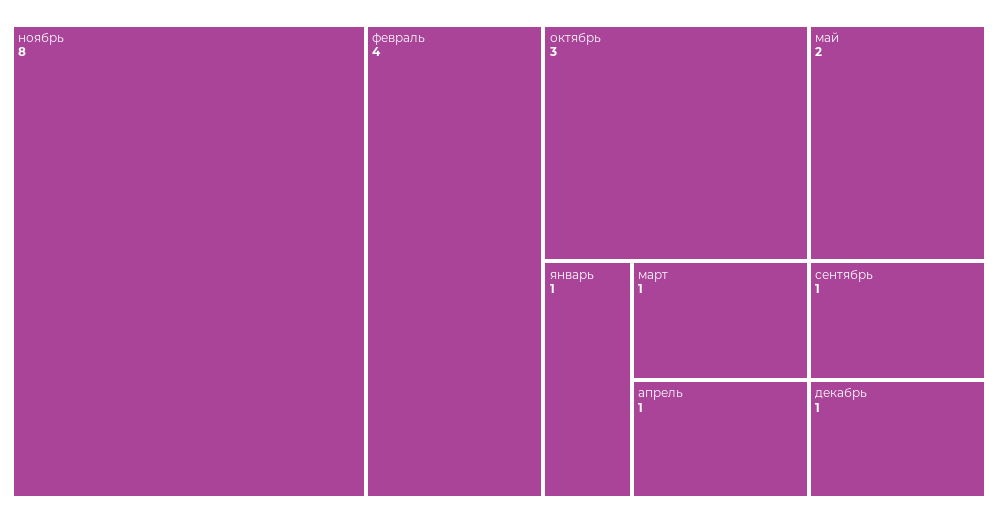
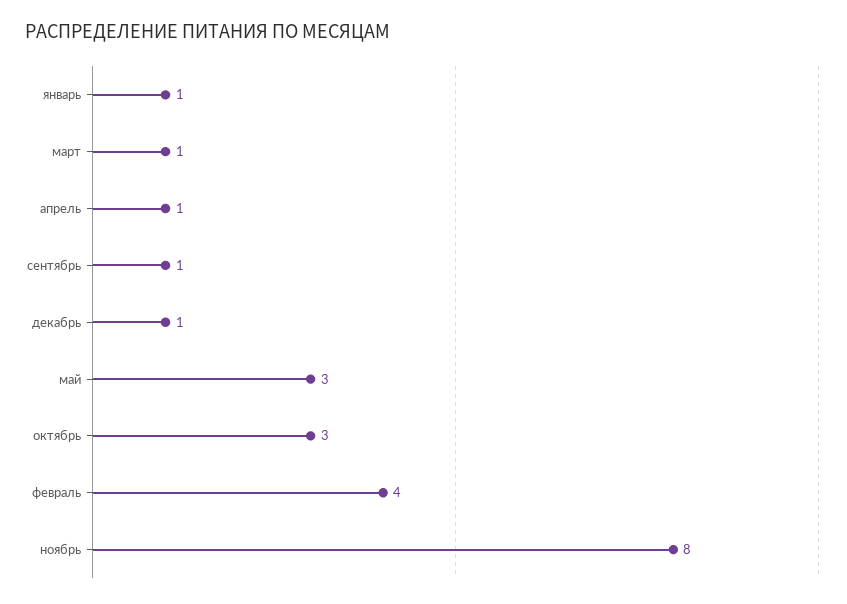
май: 2 -> 3

